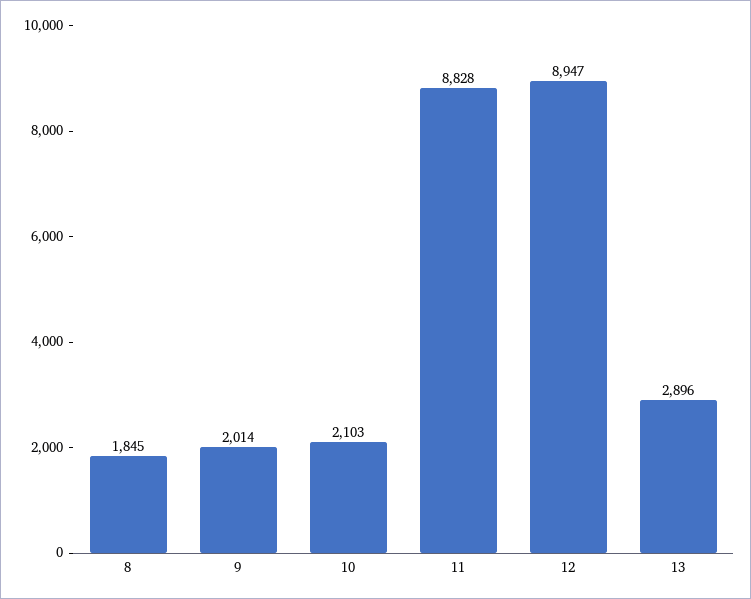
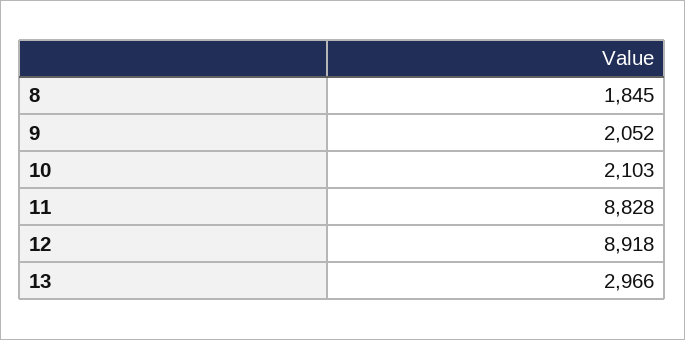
9: 2014 -> 2052
12: 8947 -> 8918
13: 2896 -> 2966

